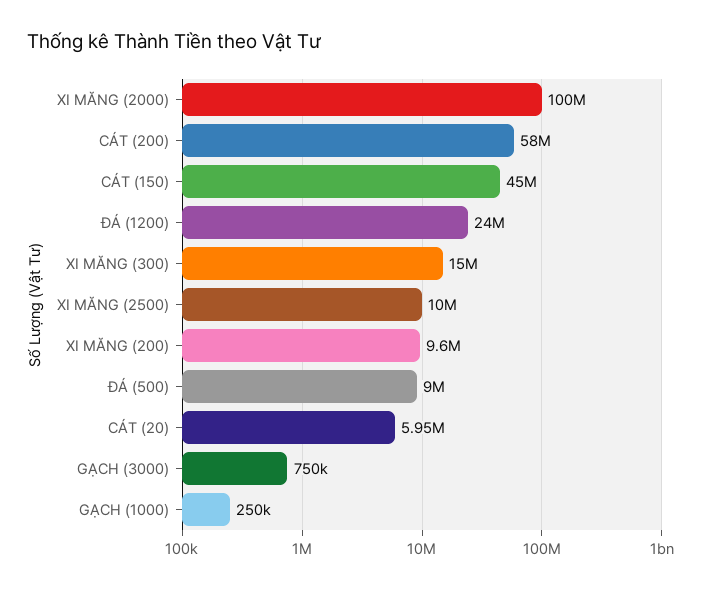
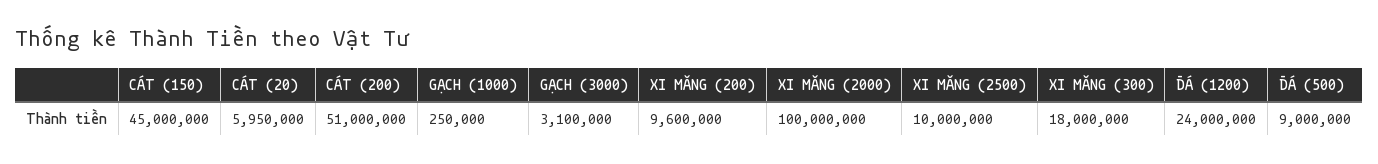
CÁT (200): 58000000 -> 51000000
XI MĂNG (300): 15000000 -> 18000000
GẠCH (3000): 750000 -> 3100000

